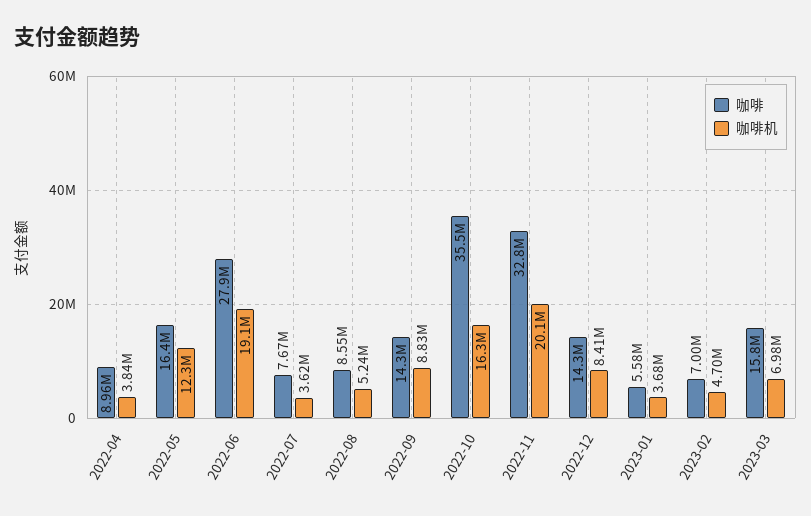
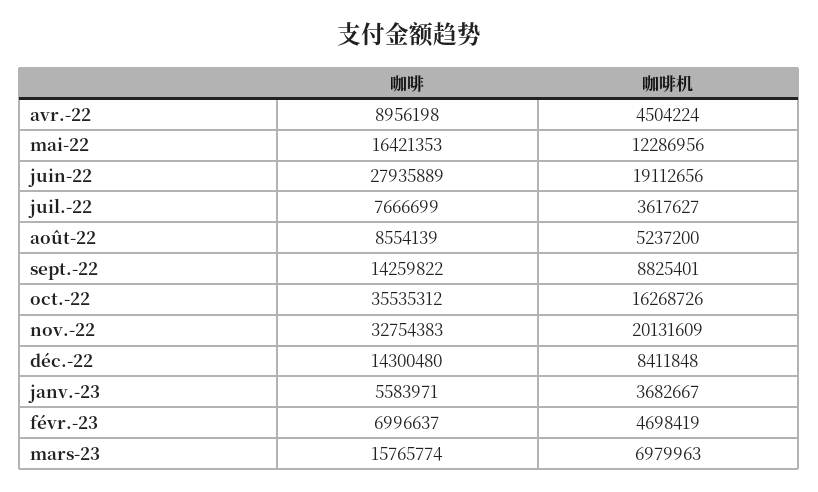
咖啡机, 2022-04: 3840000 -> 4504224

